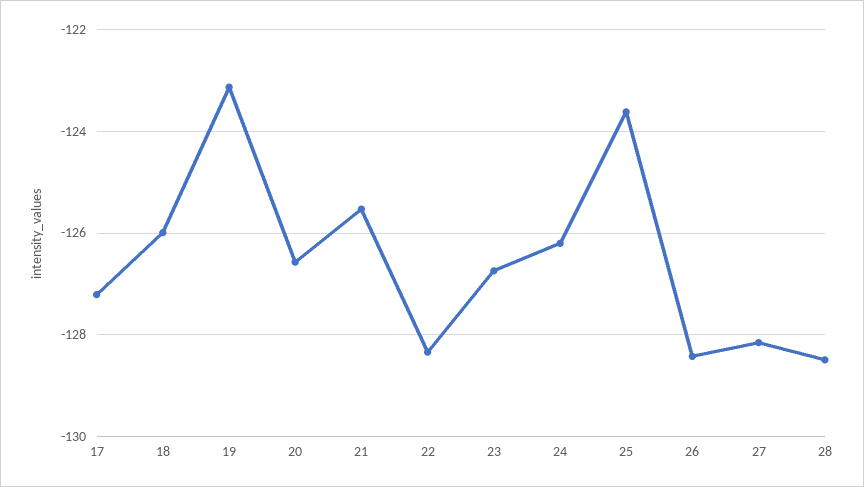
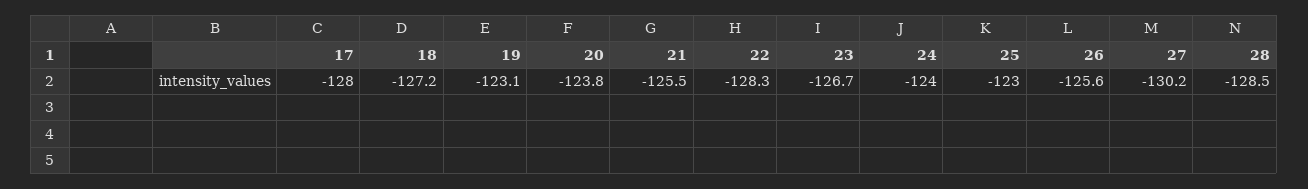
17: -127.2 -> -128
18: -126 -> -127.2
20: -126.6 -> -123.8
24: -126.2 -> -124
25: -123.6 -> -123
26: -128.4 -> -125.6
27: -128.2 -> -130.2

